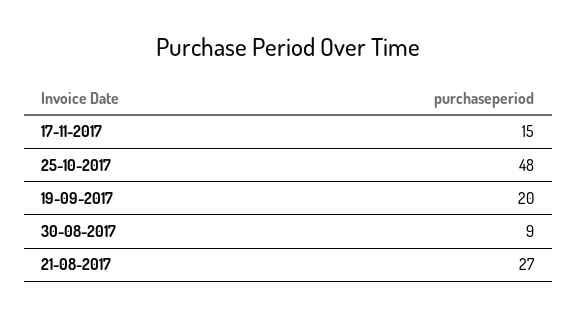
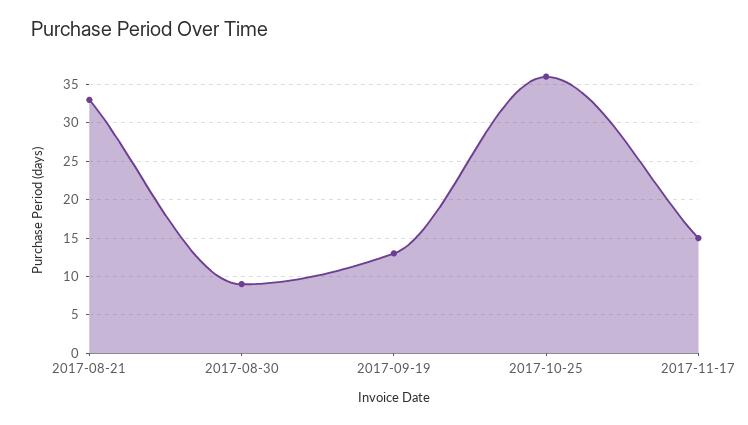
25-10-2017: 48 -> 36
19-09-2017: 20 -> 13
21-08-2017: 27 -> 33

